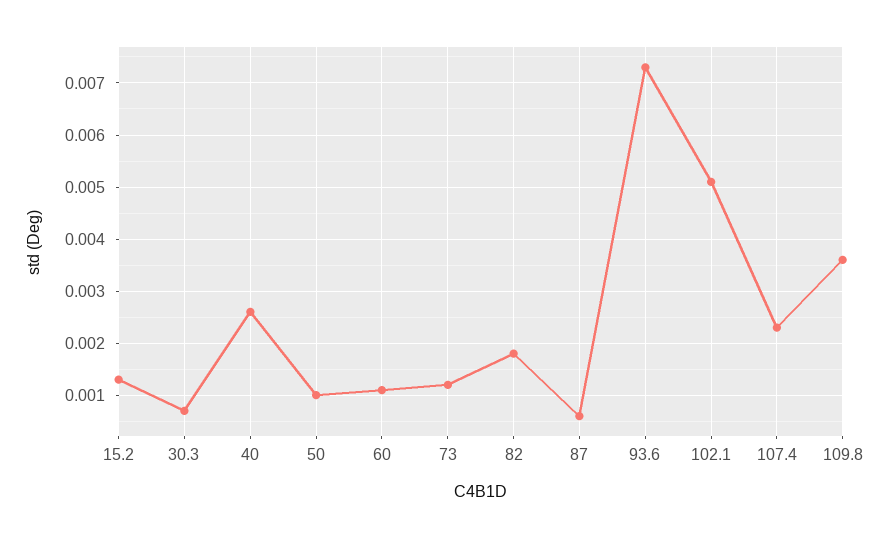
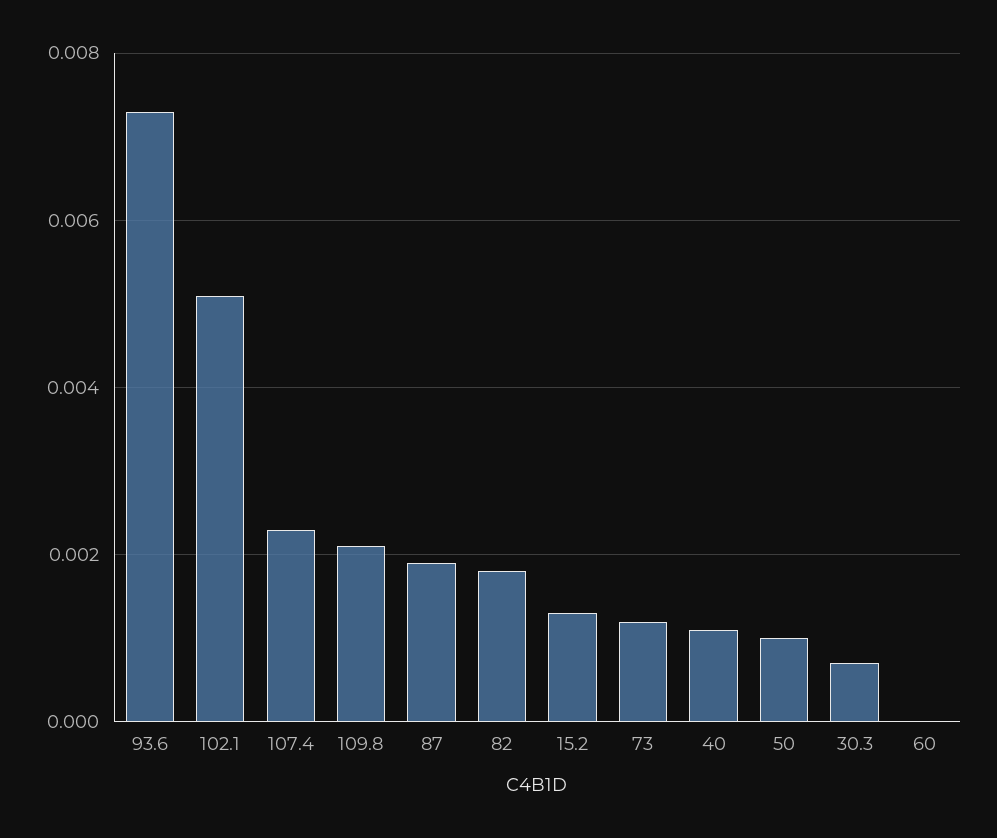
40: 0.0025 -> 0.001
60: 0.001 -> 0
87: 0.0005 -> 0.002
109.8: 0.0035 -> 0.002

